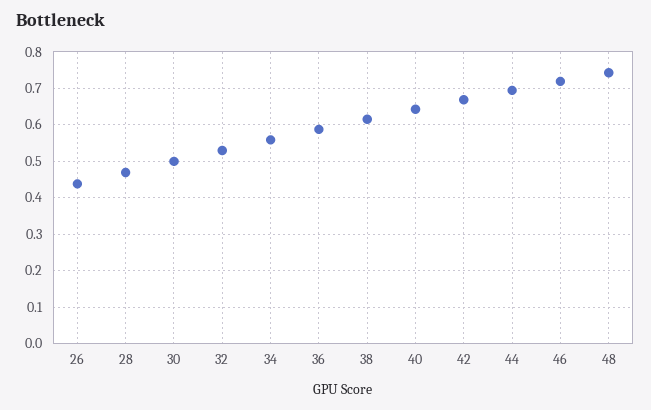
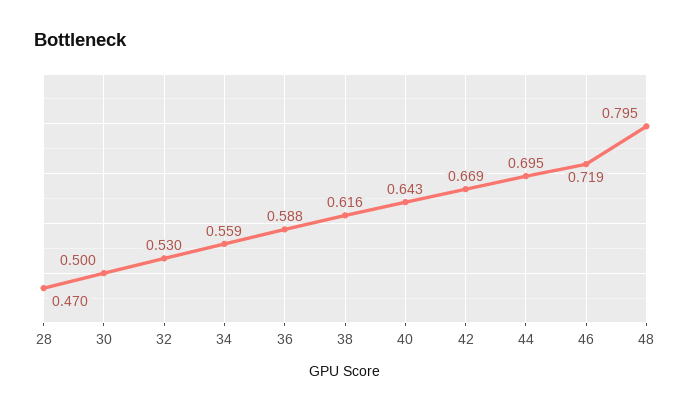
26: 0.44 -> none
48: 0.74 -> 0.795

